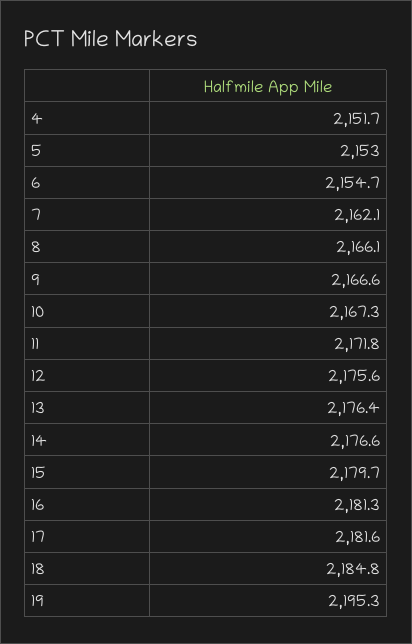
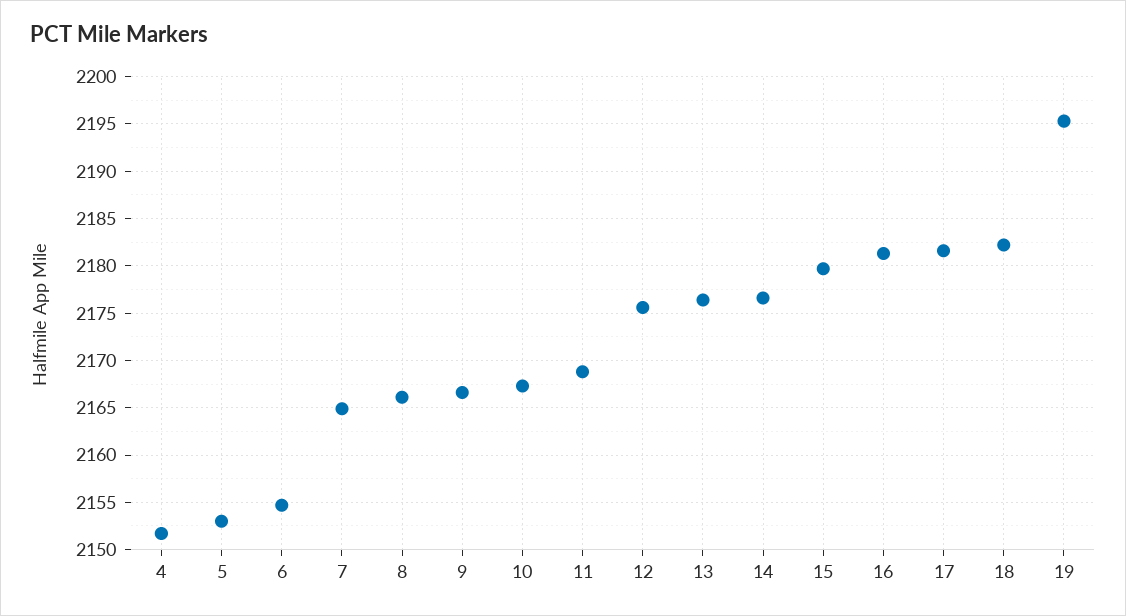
7: 2162.1 -> 2165
11: 2171.8 -> 2169
18: 2184.8 -> 2182

